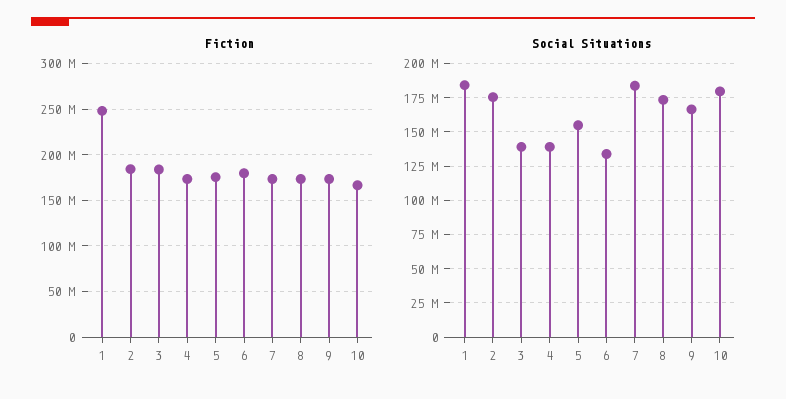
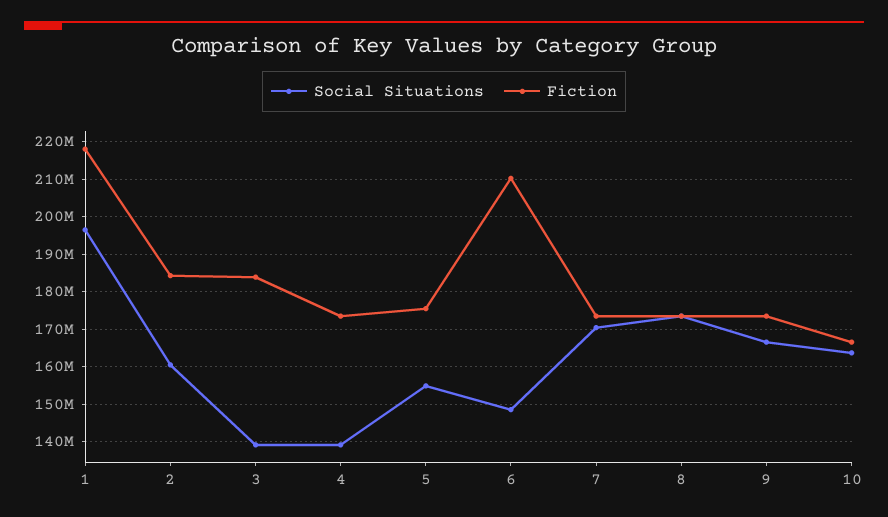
Fiction, 1: 250000000 -> 218000000
Fiction, 6: 180000000 -> 210000000
Social Situations, 1: 185000000 -> 196000000
Social Situations, 2: 175000000 -> 160000000
Social Situations, 6: 135000000 -> 148000000
Social Situations, 7: 185000000 -> 170000000
Social Situations, 10: 180000000 -> 164000000

